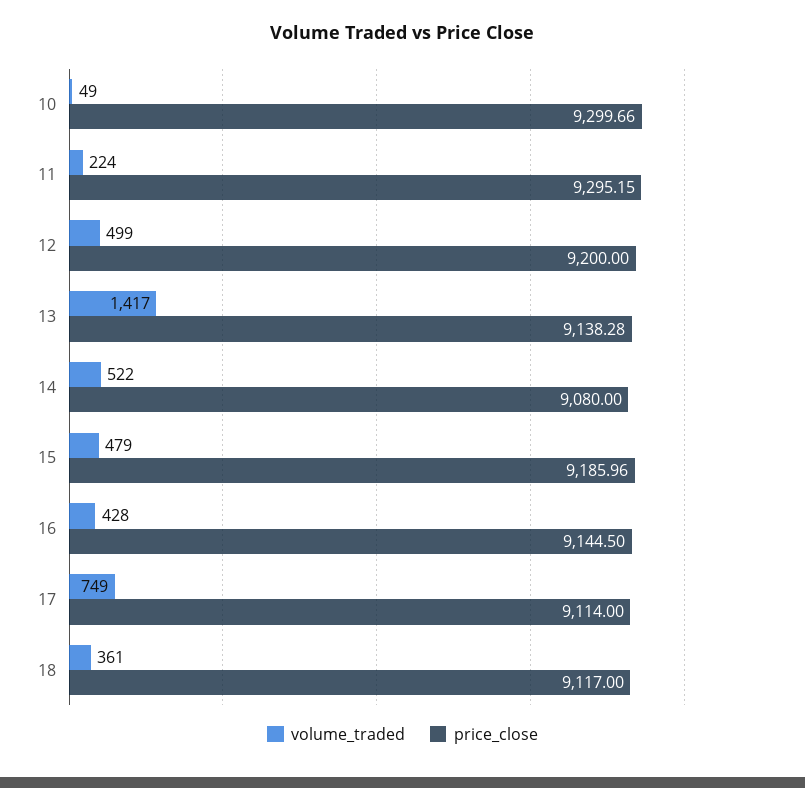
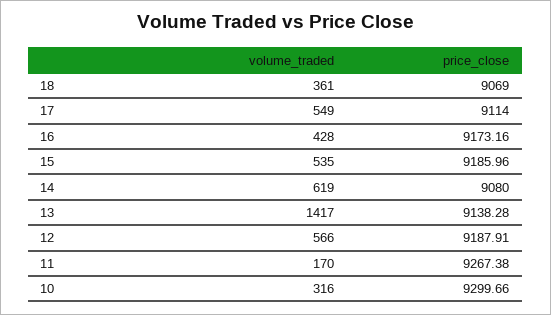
volume_traded, 10: 49 -> 316
volume_traded, 11: 224 -> 170
price_close, 11: 9295.15 -> 9267.38
volume_traded, 12: 499 -> 566
price_close, 12: 9200 -> 9187.91
volume_traded, 14: 522 -> 619
volume_traded, 15: 479 -> 535
price_close, 16: 9144.5 -> 9173.16
volume_traded, 17: 749 -> 549
price_close, 18: 9117 -> 9069

